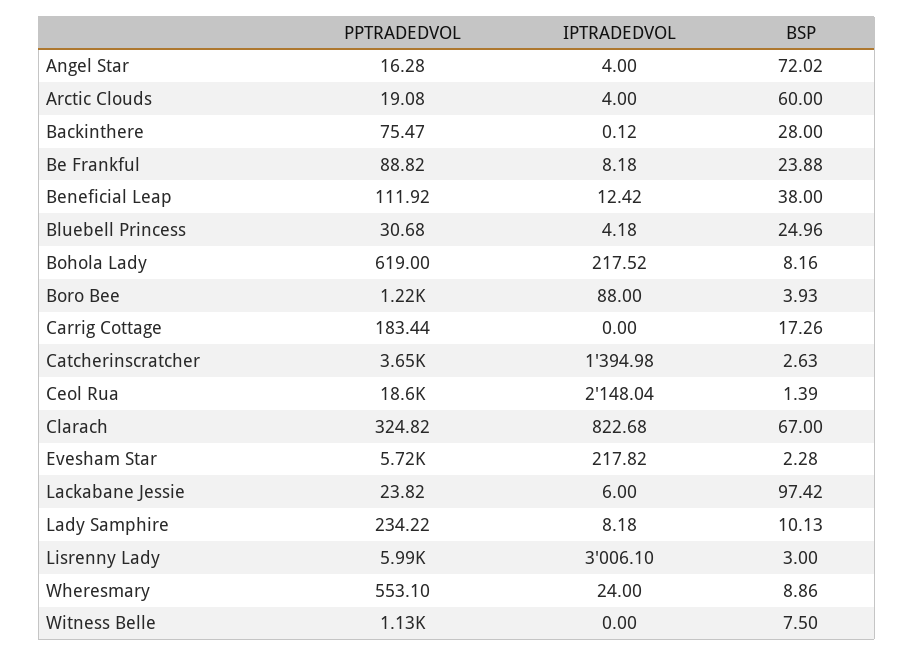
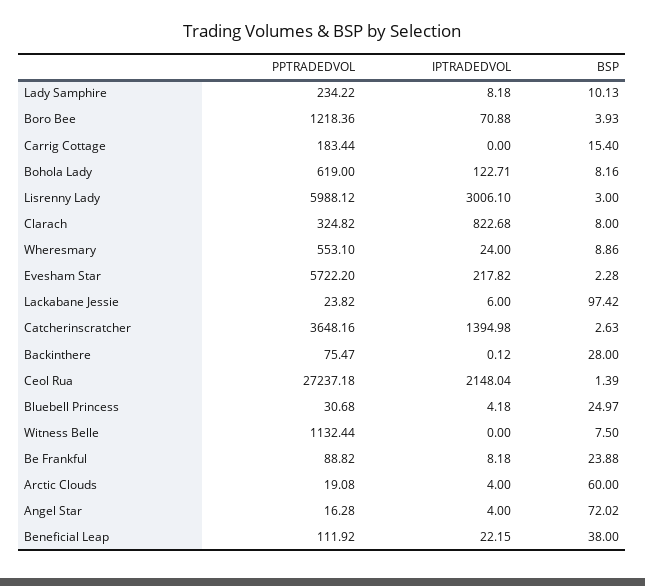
IPTRADEDVOL, Beneficial Leap: 12.42 -> 22.15
BSP, Bluebell Princess: 24.96 -> 24.97
IPTRADEDVOL, Bohola Lady: 217.52 -> 122.71
IPTRADEDVOL, Boro Bee: 88 -> 70.88
BSP, Carrig Cottage: 17.26 -> 15.4
PPTRADEDVOL, Ceol Rua: 18600 -> 27237.18
BSP, Clarach: 67 -> 8

